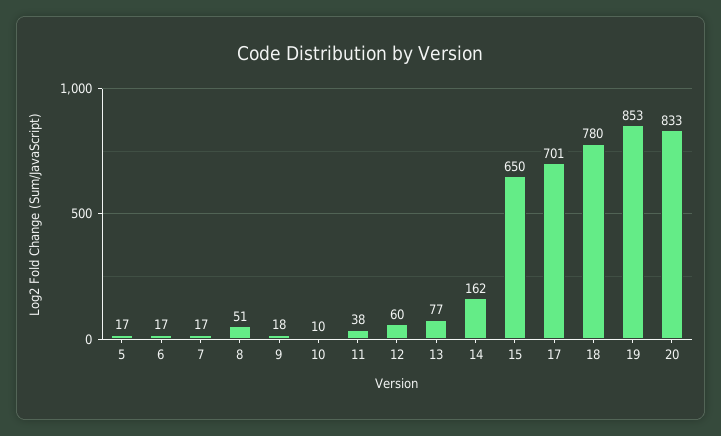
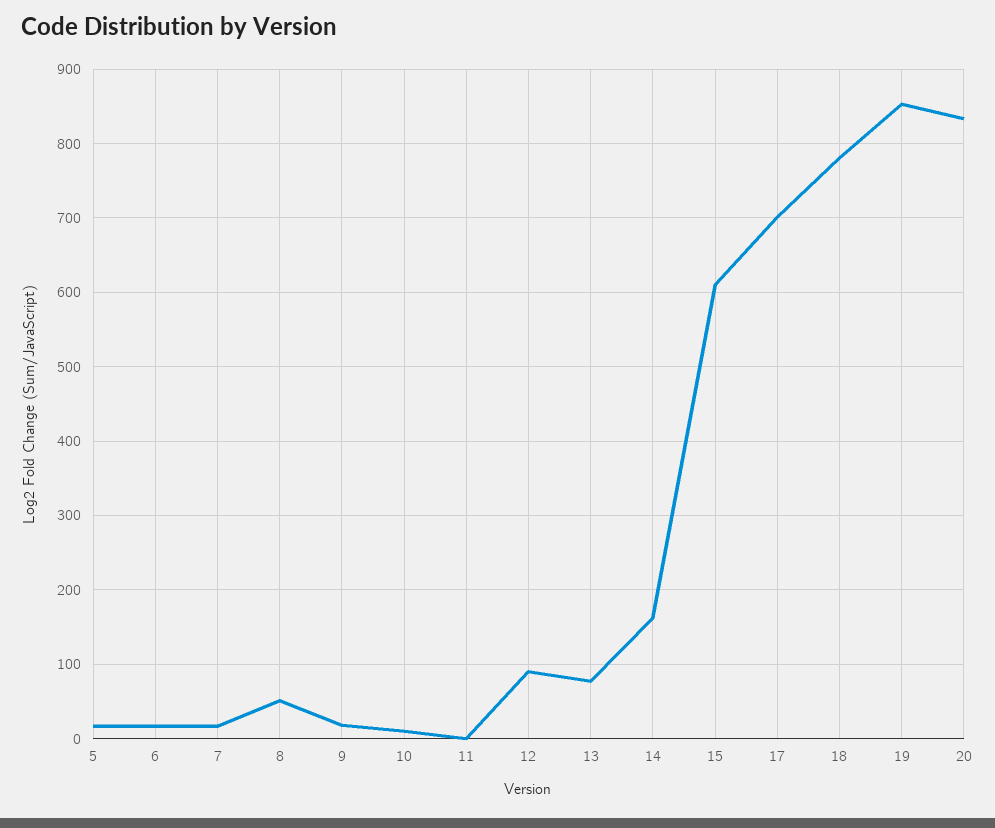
11: 38 -> 0
12: 60 -> 90
15: 650 -> 610

